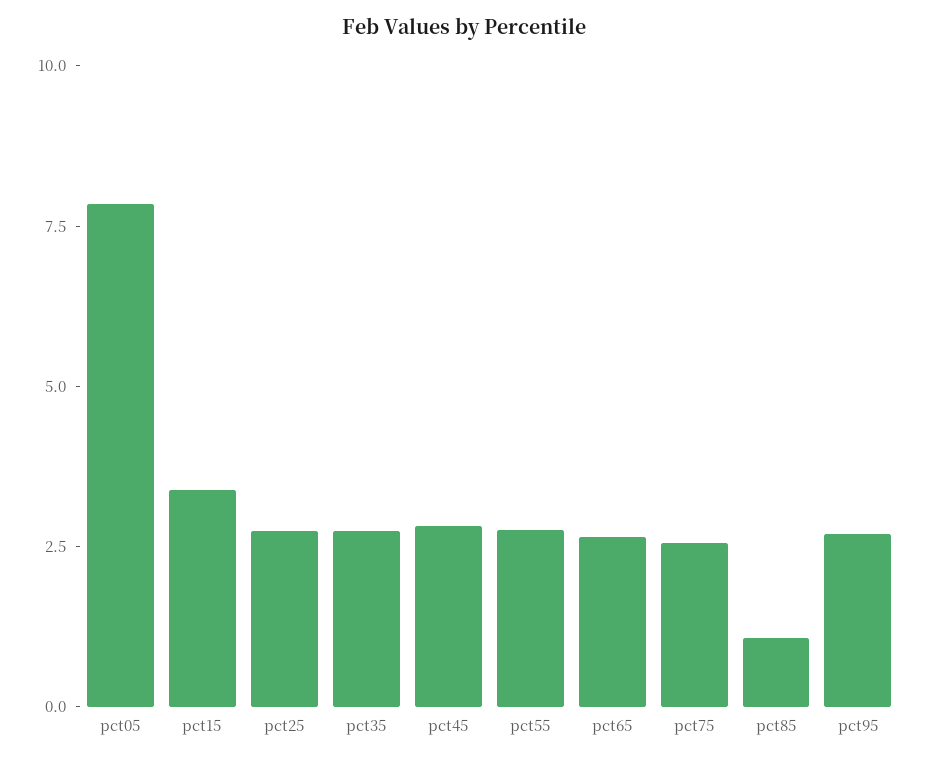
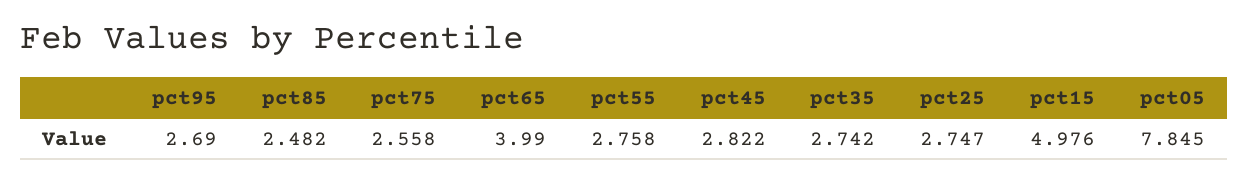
pct15: 3.5 -> 4.976
pct65: 2.5 -> 3.99
pct85: 1 -> 2.482

